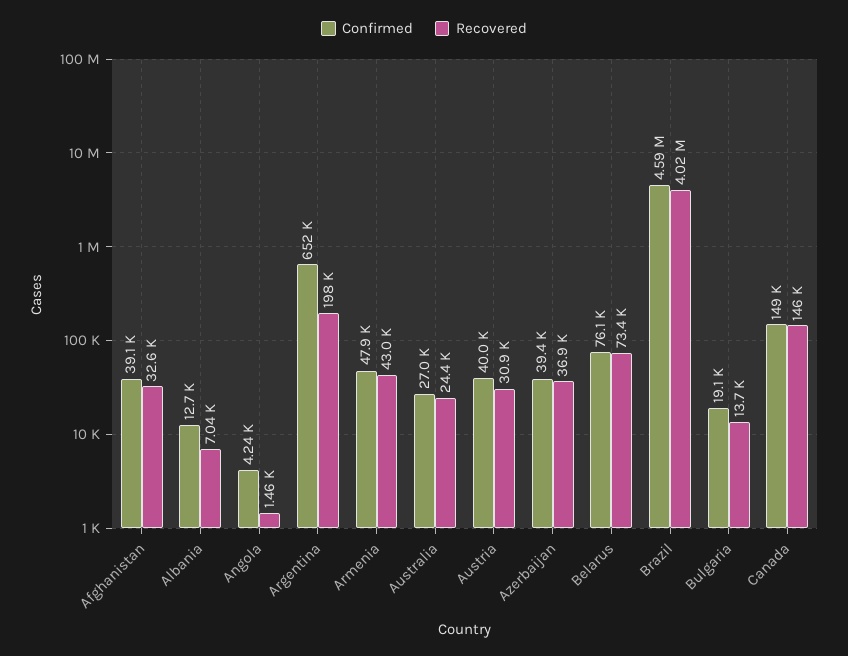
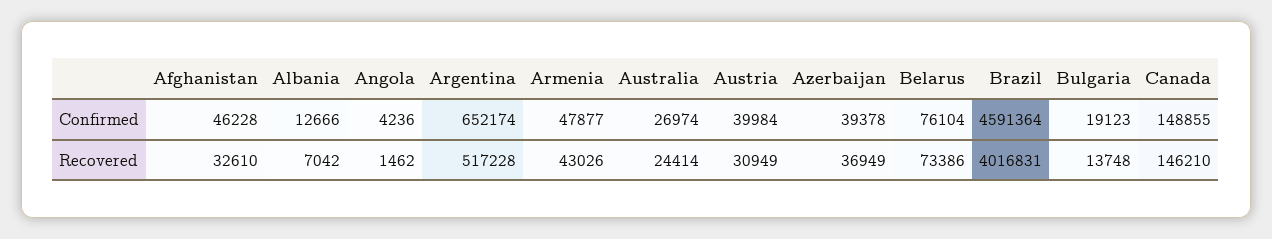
Confirmed, Afghanistan: 39100 -> 46228
Recovered, Argentina: 198000 -> 517228

